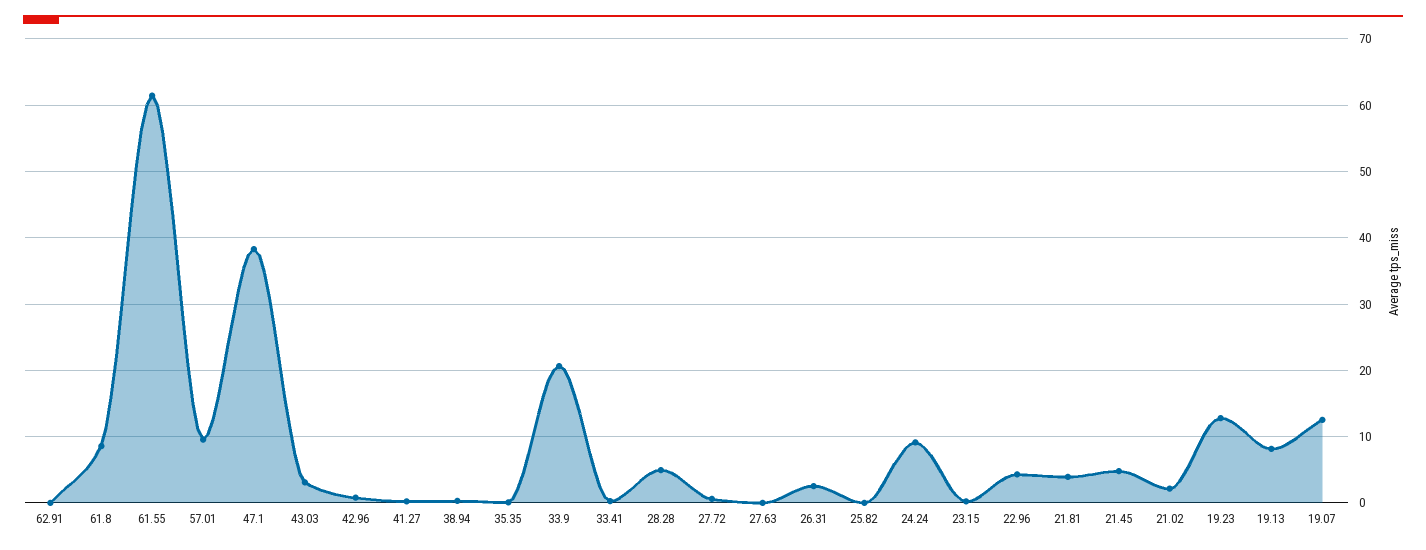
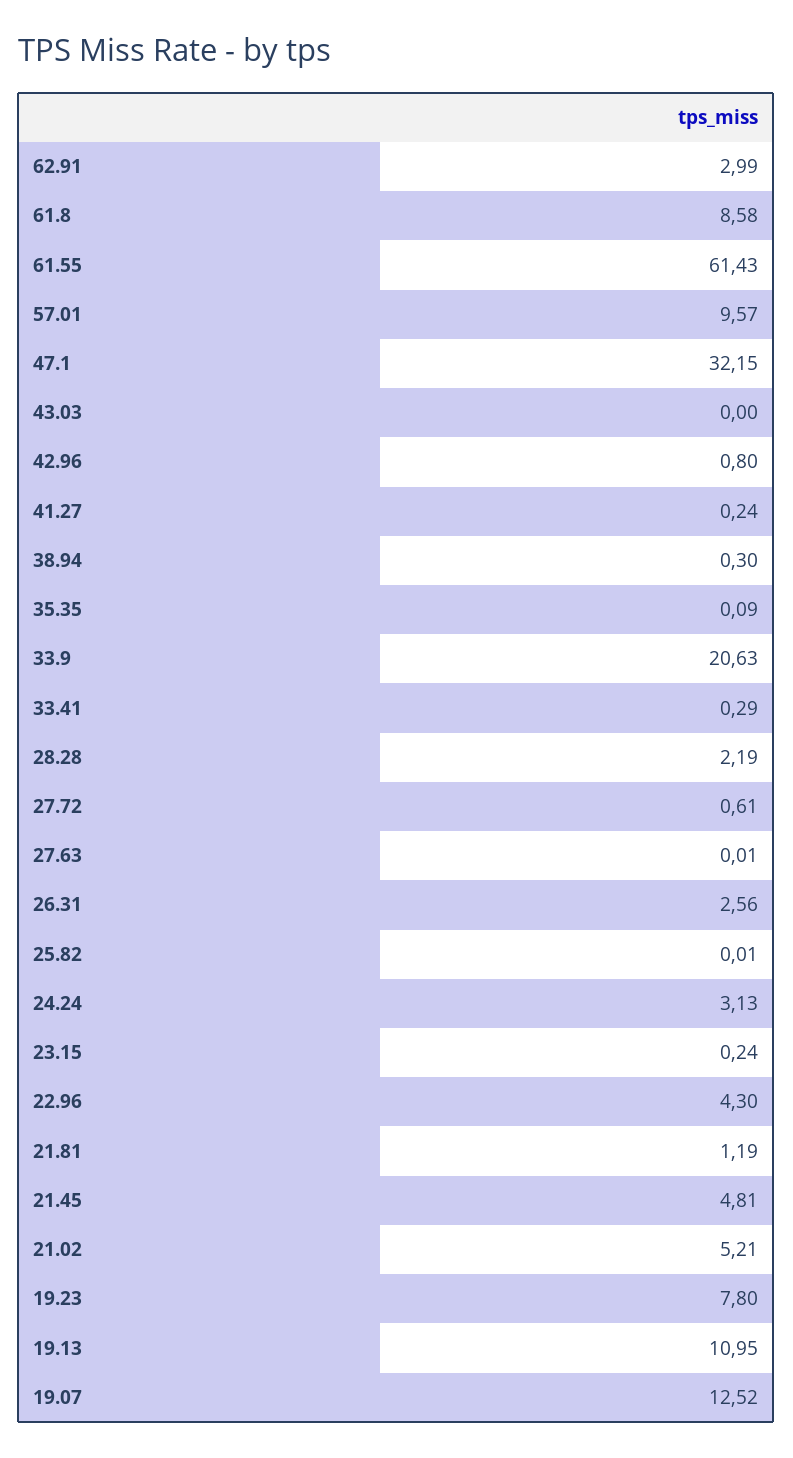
62.91: 0 -> 2.99
47.1: 38 -> 32.15
43.03: 3 -> 0
28.28: 5 -> 2.19
24.24: 9 -> 3.13
21.81: 4 -> 1.19
21.02: 2 -> 5.21
19.23: 13 -> 7.8
19.13: 8 -> 10.95

